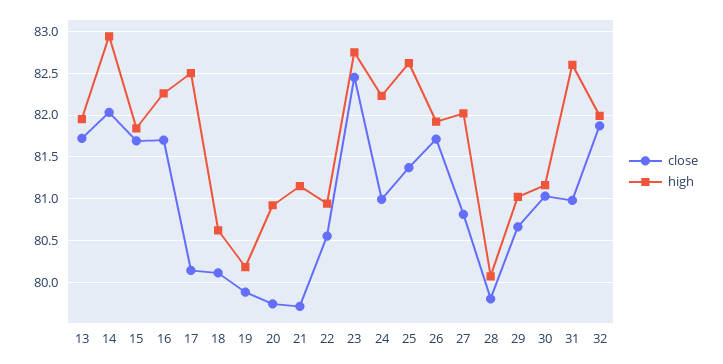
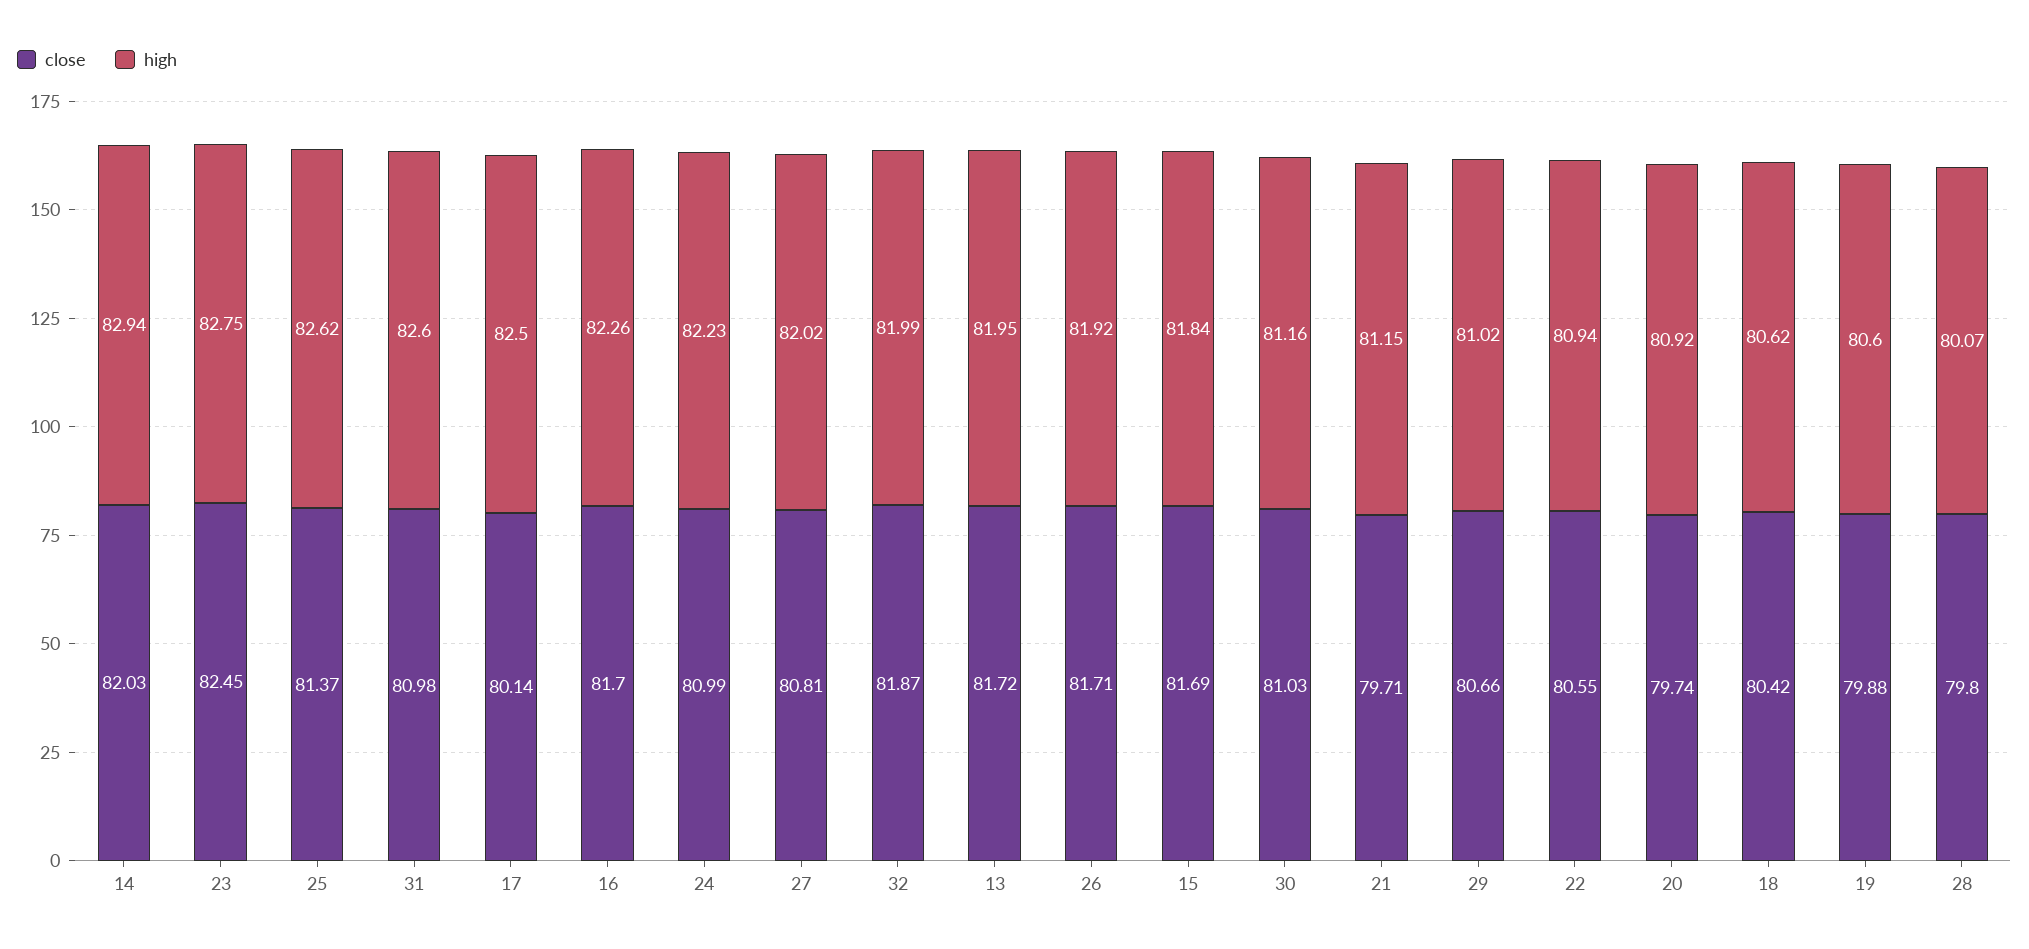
close, 18: 80.1 -> 80.42
high, 19: 80.2 -> 80.6

